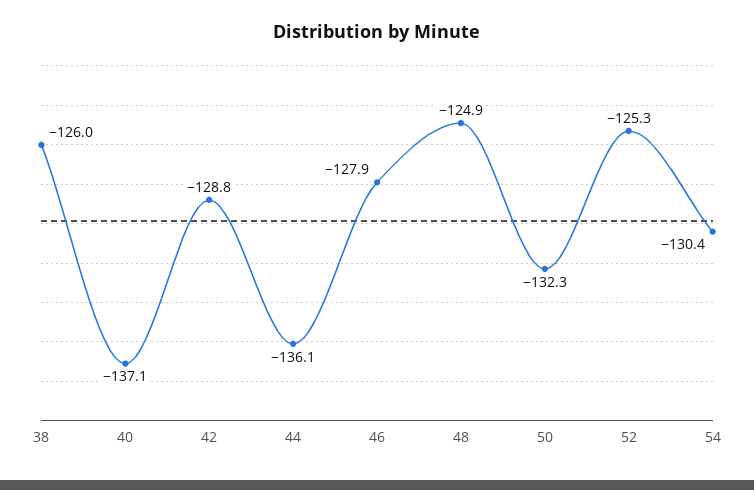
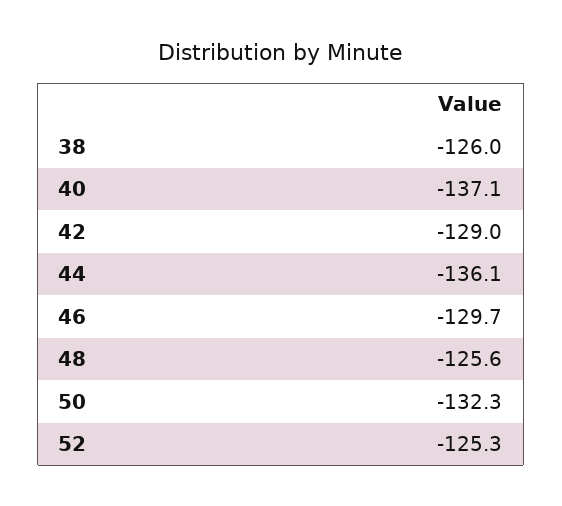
42: -128.8 -> -129
46: -127.9 -> -129.7
48: -124.9 -> -125.6
54: -130.4 -> none

